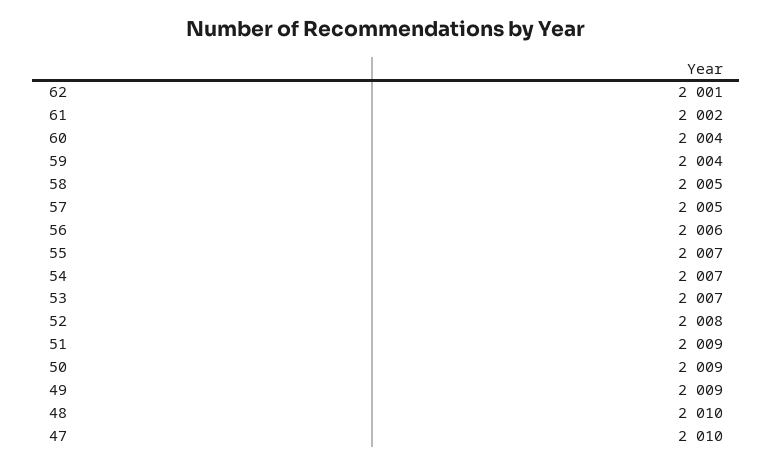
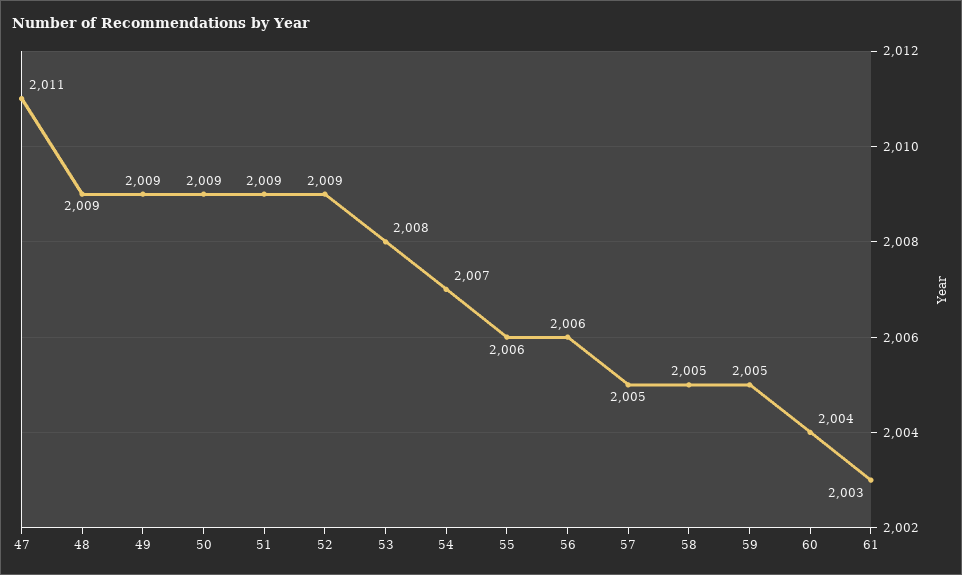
62: 2001 -> none
61: 2002 -> 2003
59: 2004 -> 2005
55: 2007 -> 2006
53: 2007 -> 2008
52: 2008 -> 2009
48: 2010 -> 2009
47: 2010 -> 2011

